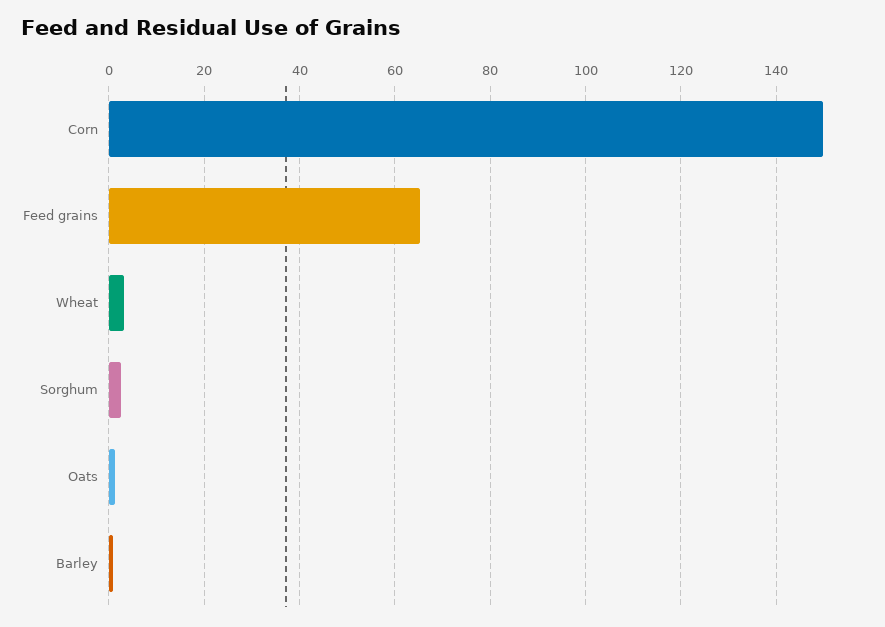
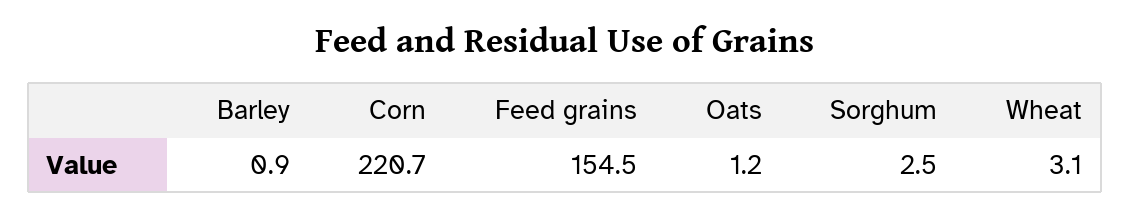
Corn: 150 -> 220.7
Feed grains: 66 -> 154.5

